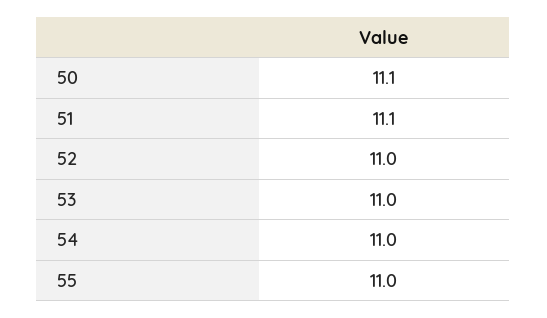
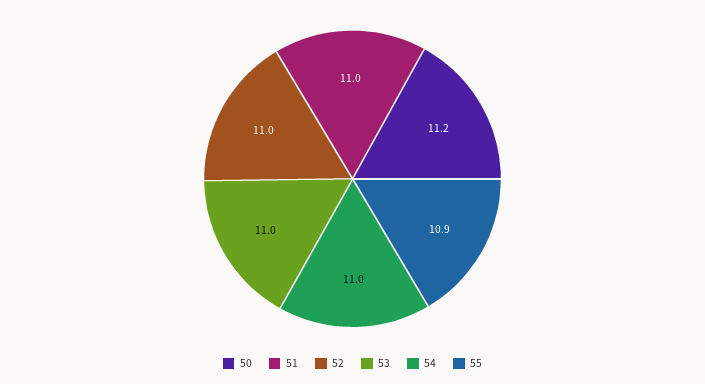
50: 11.1 -> 11.2
51: 11.1 -> 11
55: 11 -> 10.9

